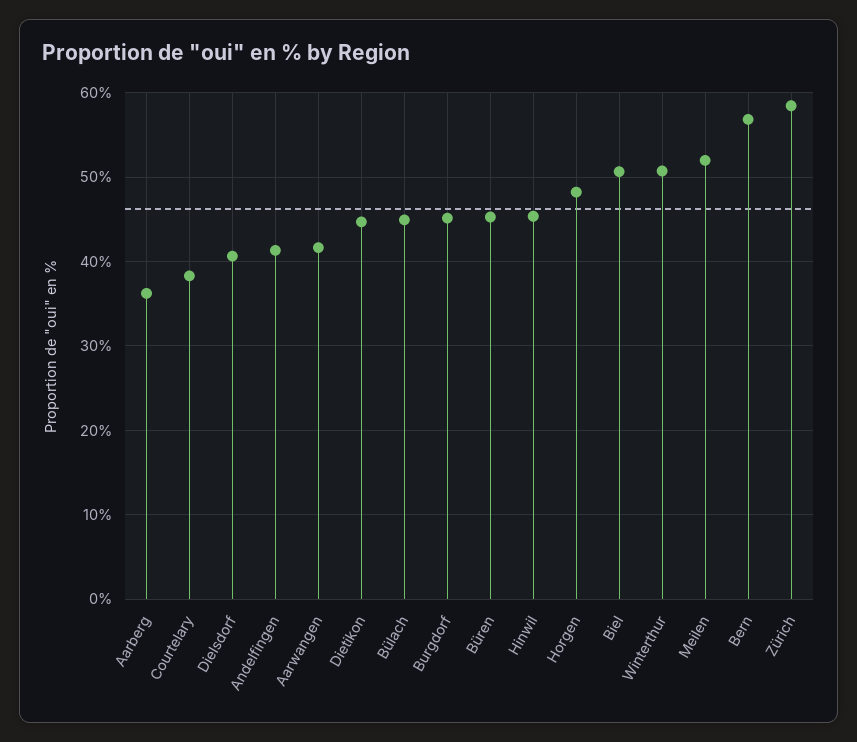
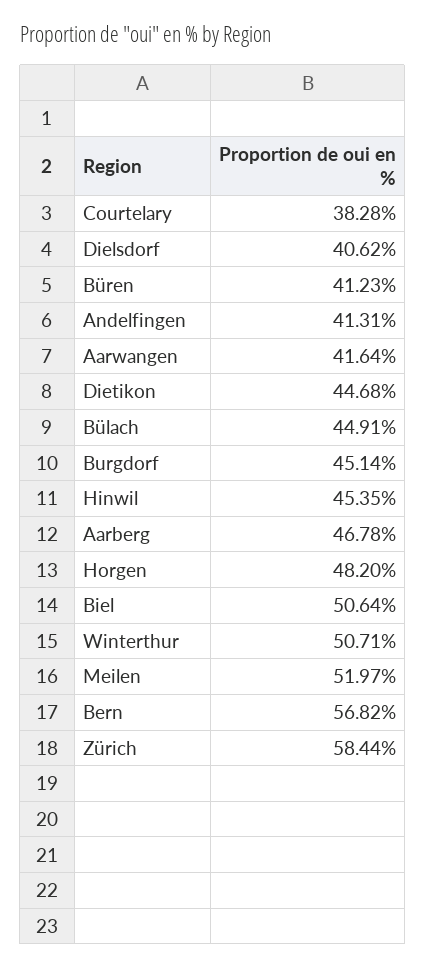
Aarberg: 36 -> 46.78
Büren: 45 -> 41.23

